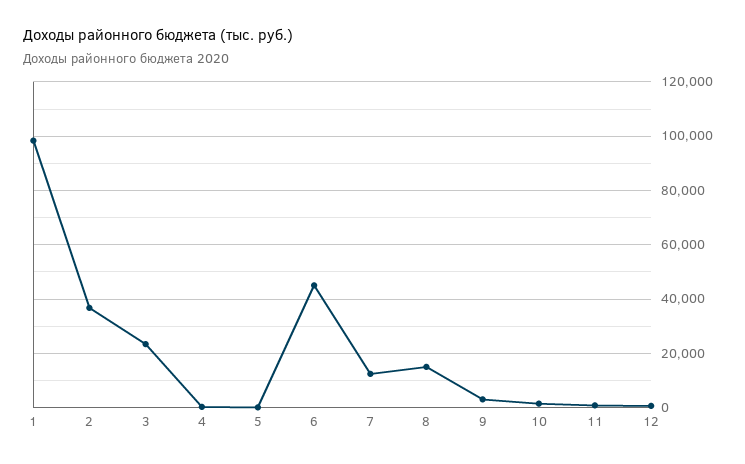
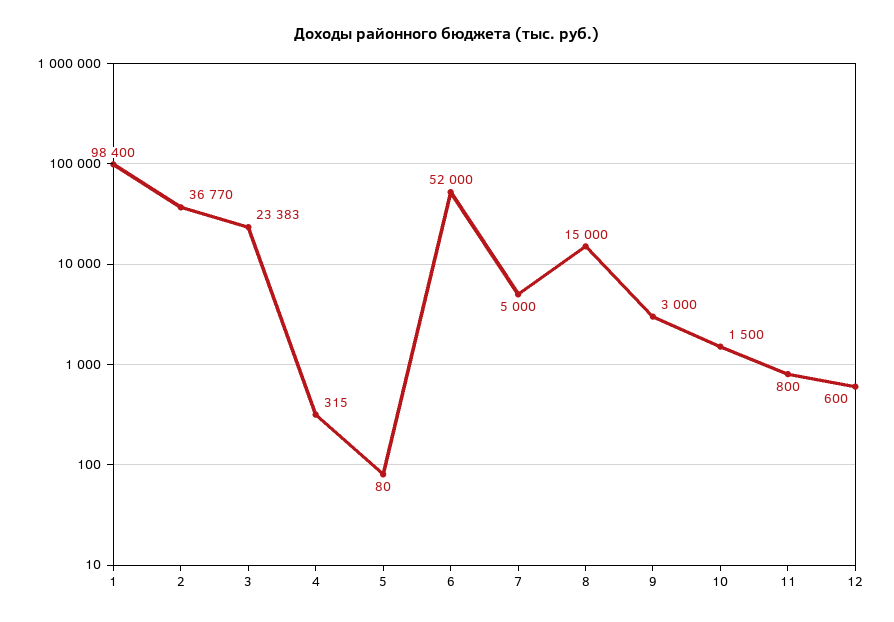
6: 45000 -> 52000
7: 12500 -> 5000

